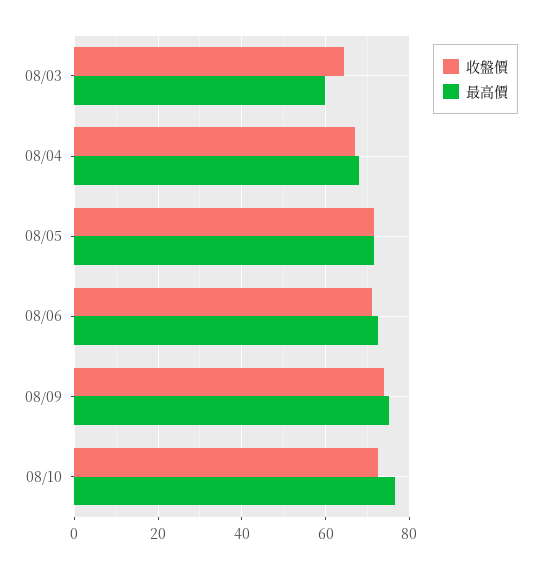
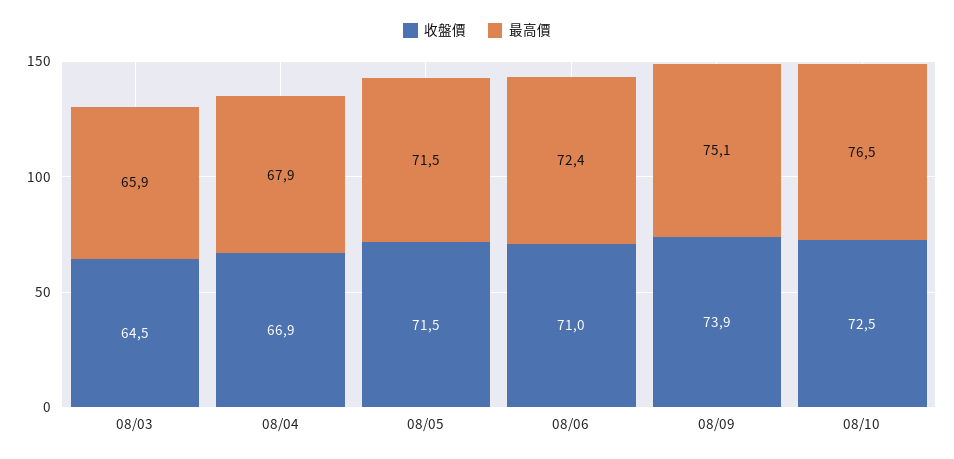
最高價, 08/03: 60 -> 65.9

